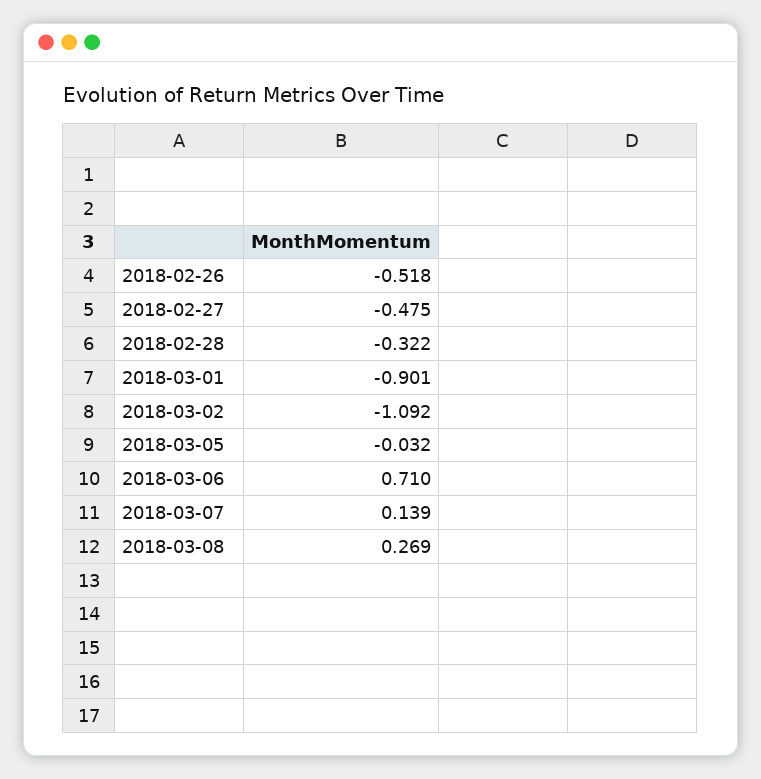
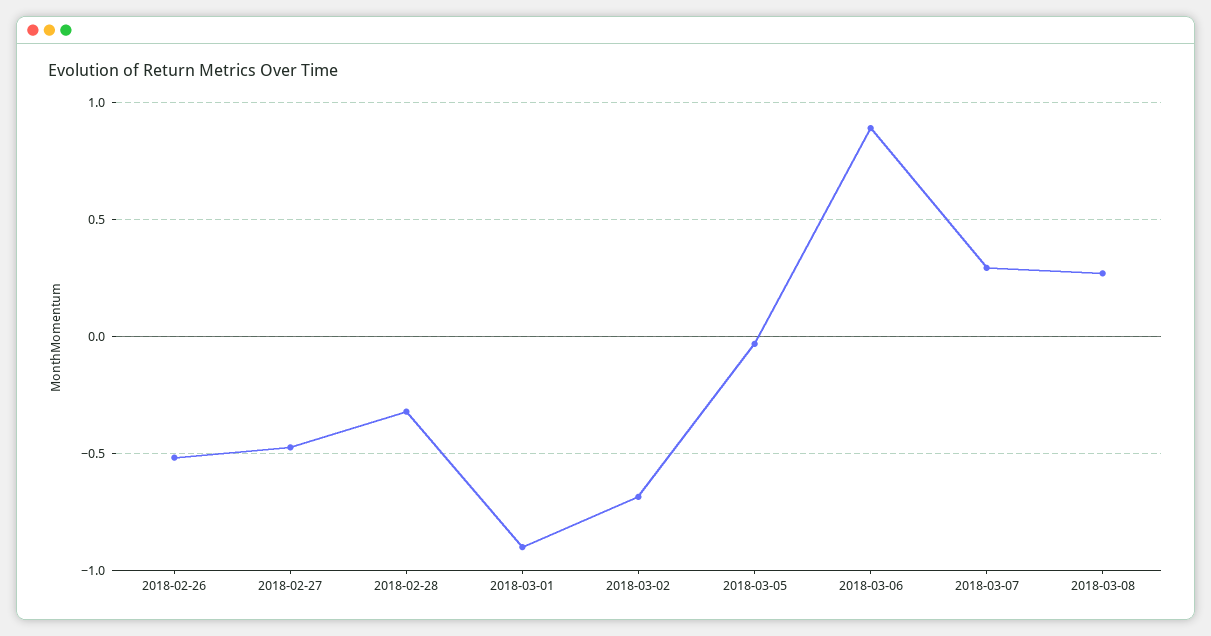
2018-03-02: -1.092 -> -0.7
2018-03-06: 0.71 -> 0.9
2018-03-07: 0.139 -> 0.3

